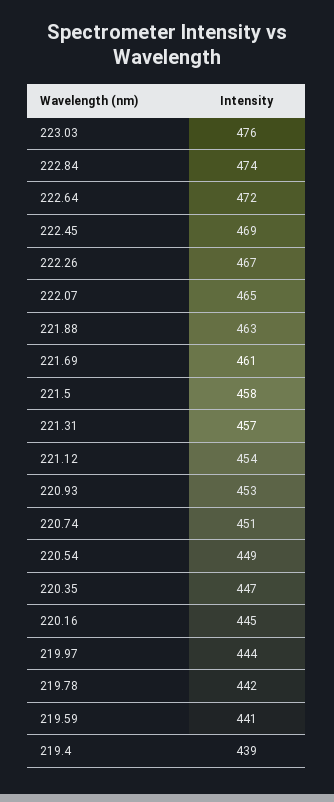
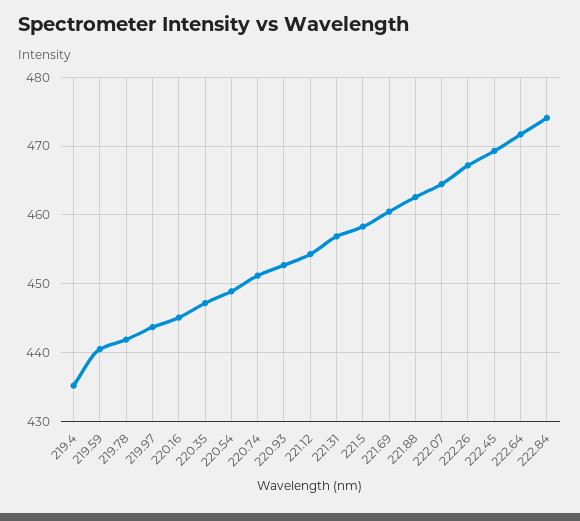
223.03: 476 -> none
219.4: 439 -> 435

